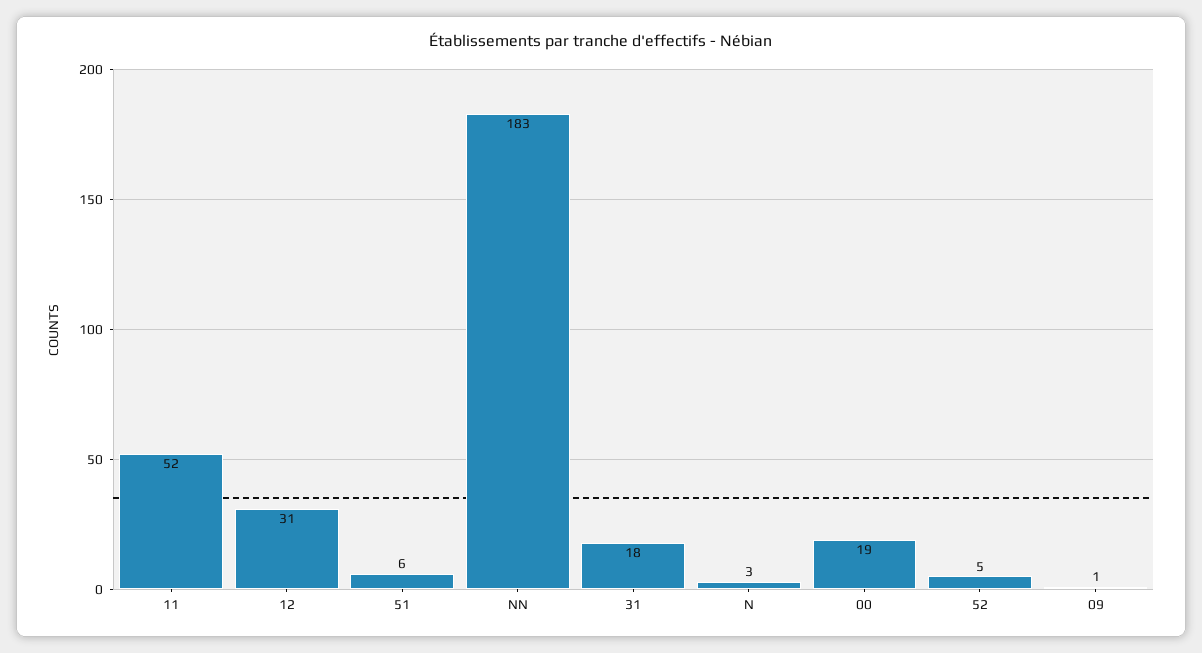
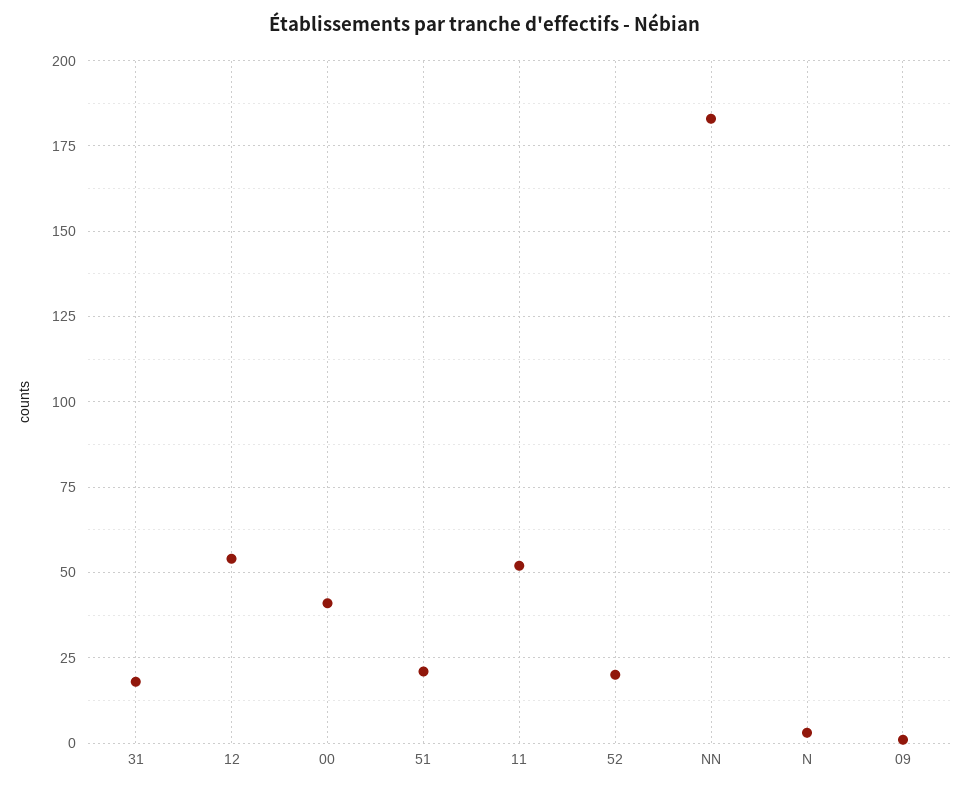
12: 31 -> 55
51: 6 -> 20
00: 19 -> 40
52: 5 -> 20

